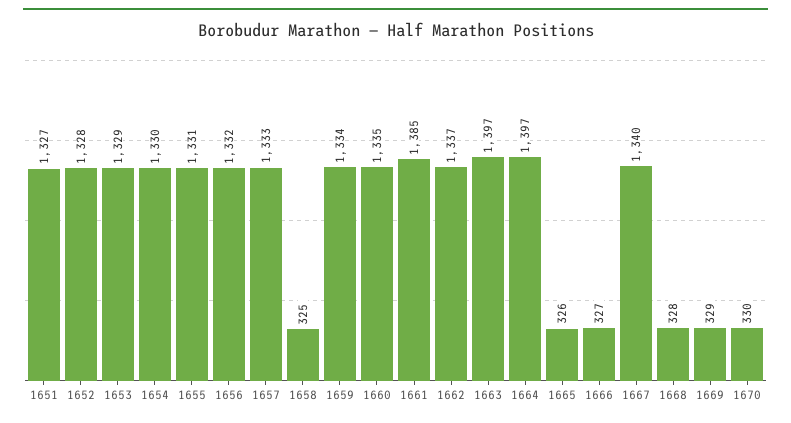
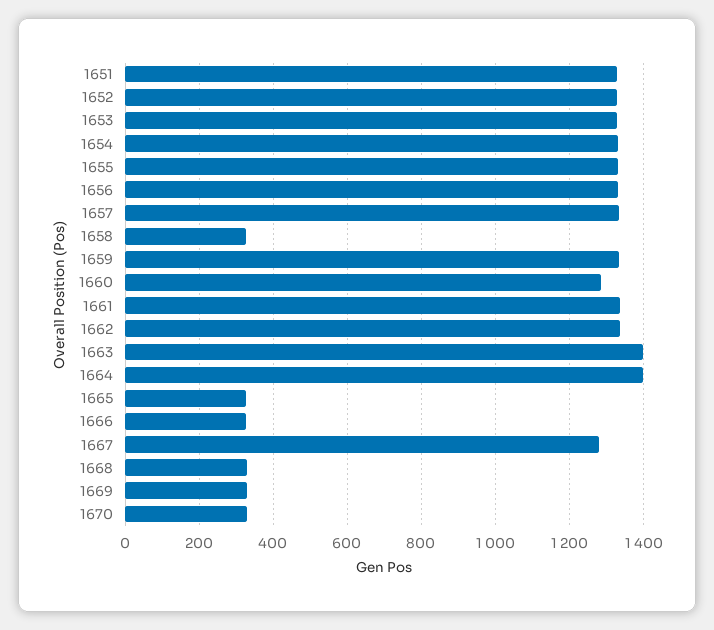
1660: 1335 -> 1280
1661: 1385 -> 1340
1667: 1340 -> 1280

